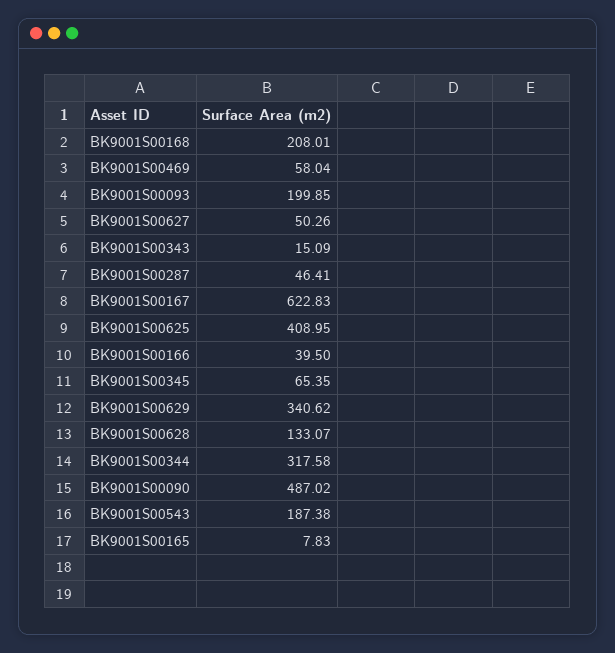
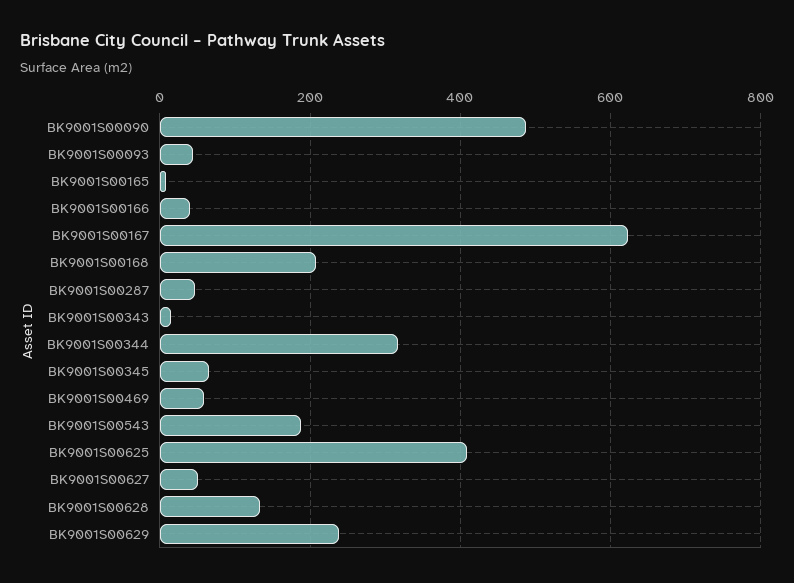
BK9001S00093: 199.85 -> 40
BK9001S00629: 340.62 -> 240

